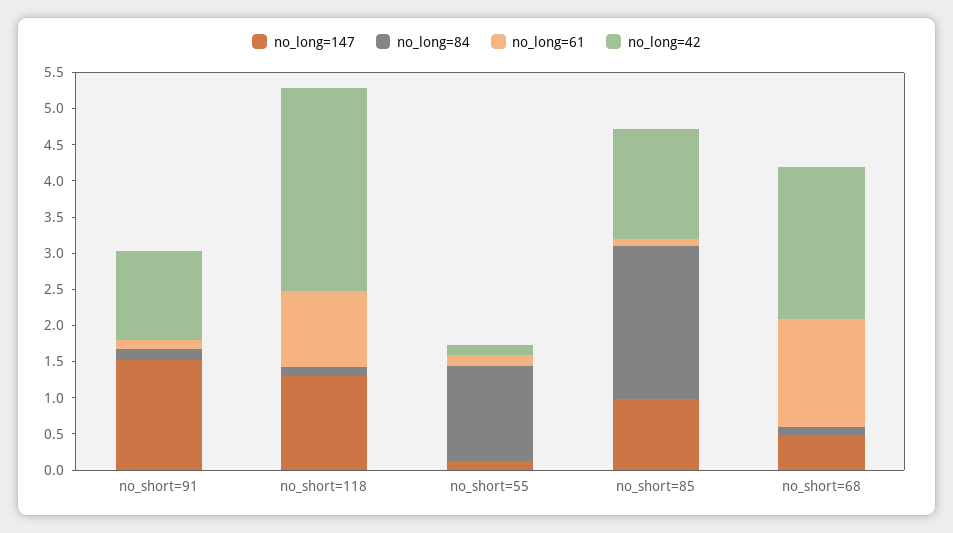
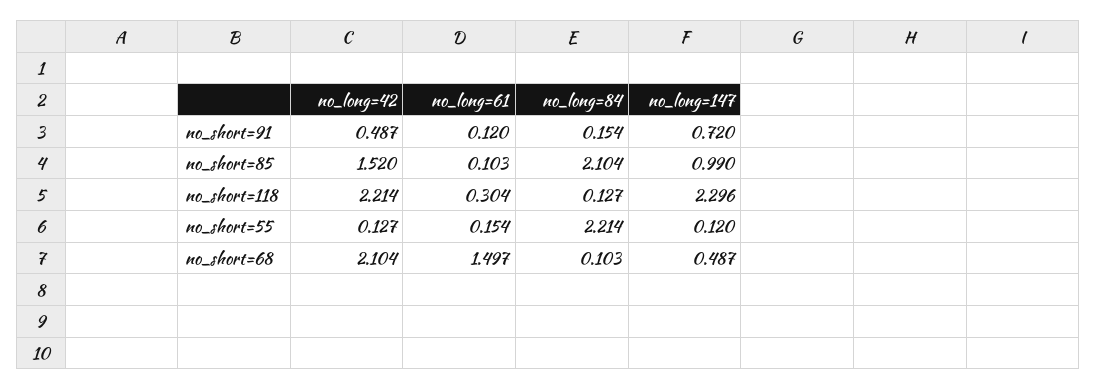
no_long=147, no_short=91: 1.5 -> 0.72
no_long=42, no_short=91: 1.25 -> 0.487
no_long=147, no_short=118: 1.25 -> 2.296
no_long=61, no_short=118: 1 -> 0.304
no_long=42, no_short=118: 2.75 -> 2.214
no_long=84, no_short=55: 1.25 -> 2.214

